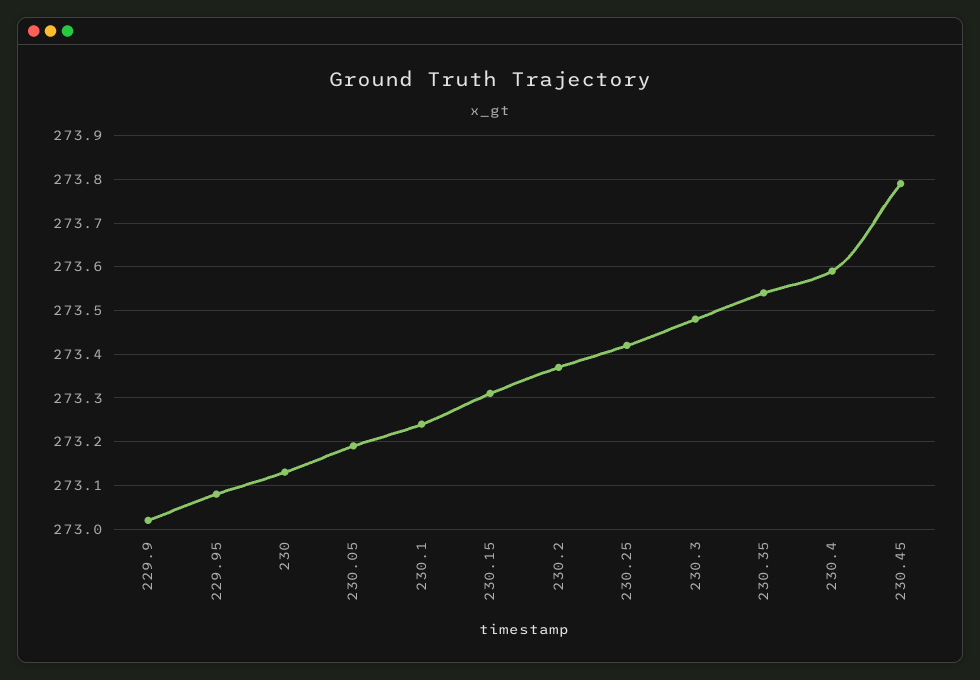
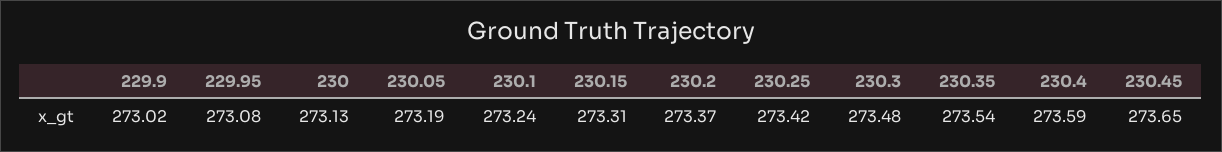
230.45: 273.8 -> 273.65

